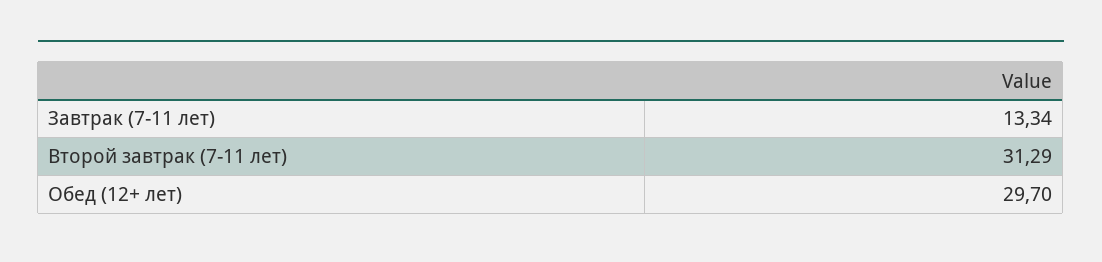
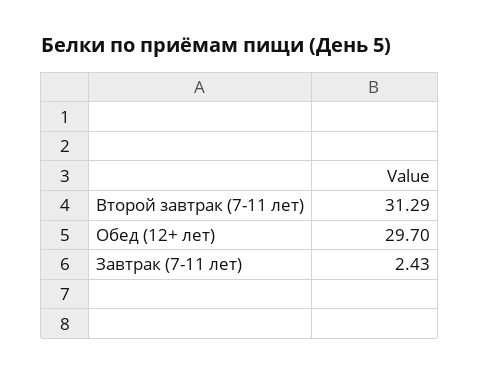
Завтрак (7-11 лет): 13.34 -> 2.43

